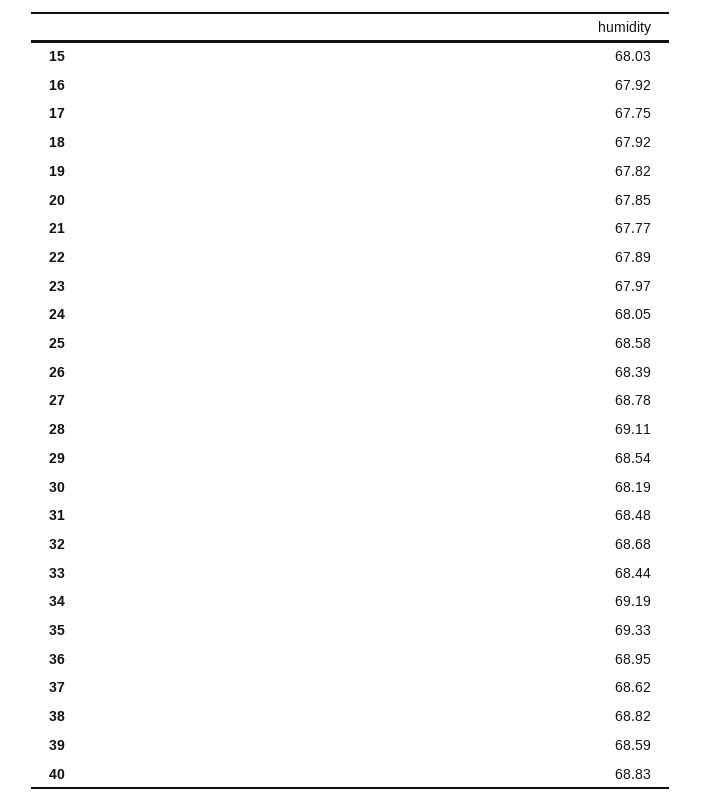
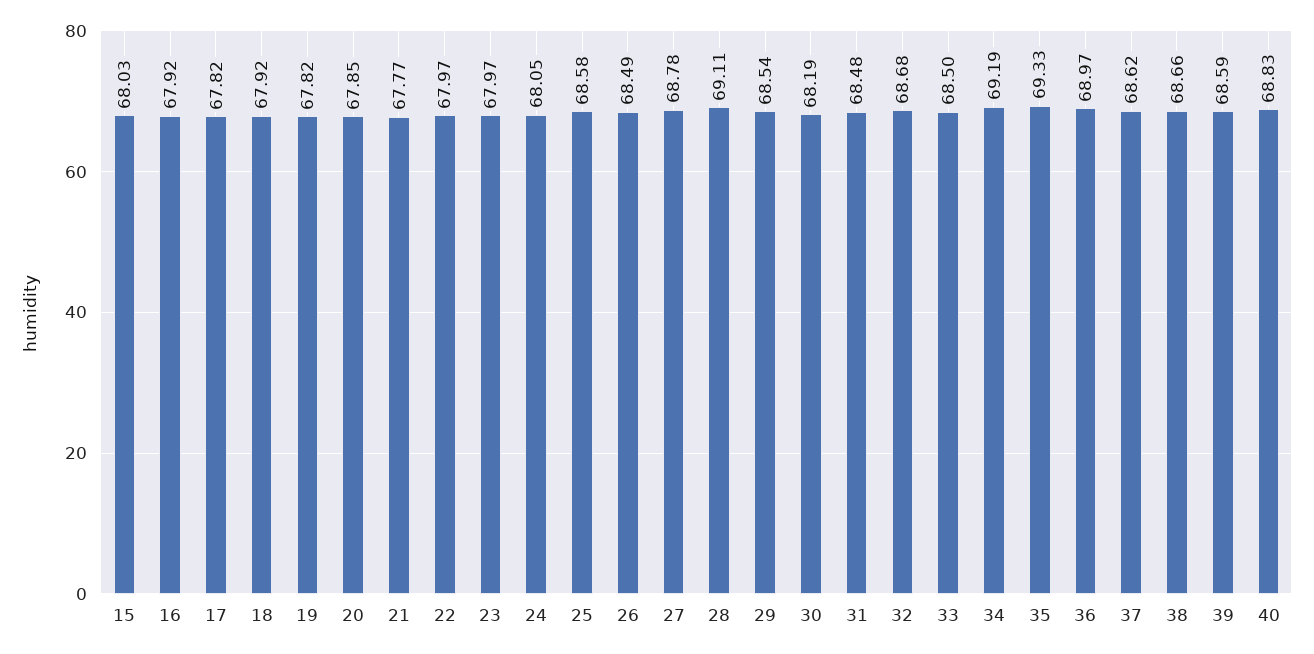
17: 67.75 -> 67.82
22: 67.89 -> 67.97
26: 68.39 -> 68.49
33: 68.44 -> 68.5
36: 68.95 -> 68.97
38: 68.82 -> 68.66

